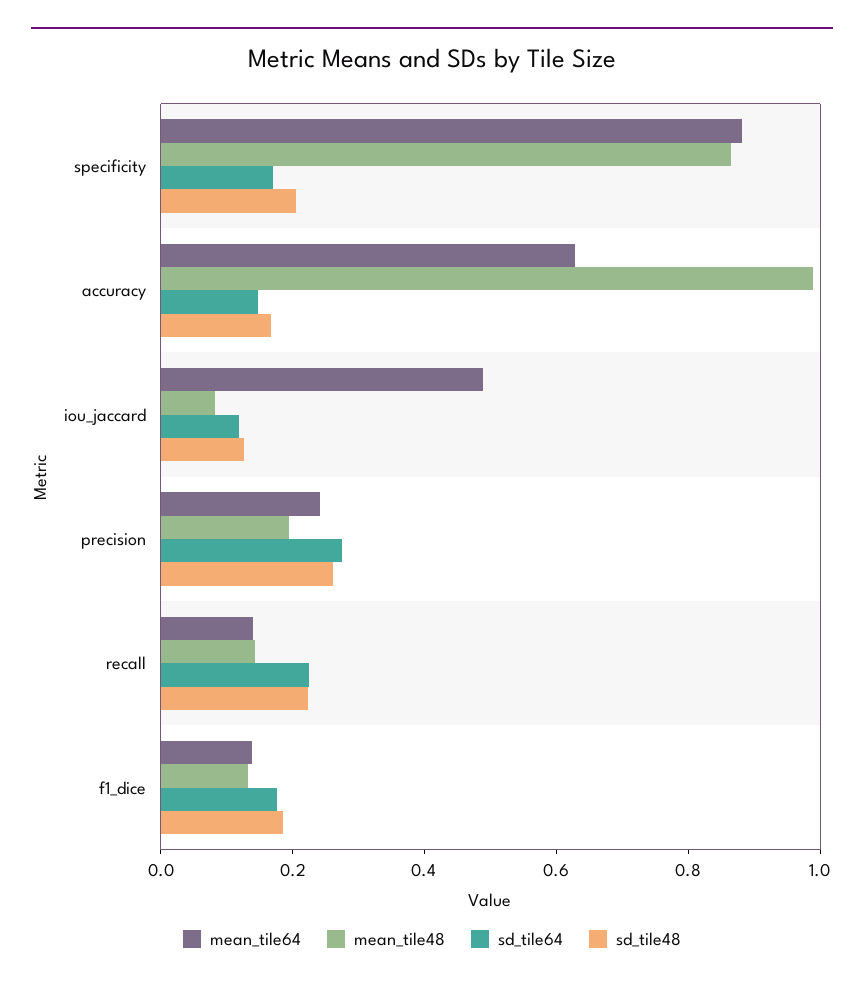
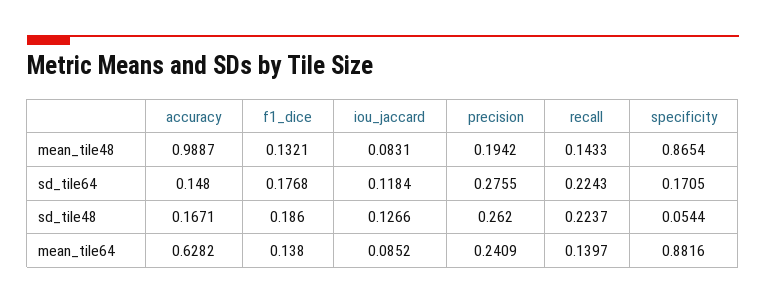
sd_tile48, specificity: 0.2 -> 0.0544
mean_tile64, iou_jaccard: 0.5 -> 0.0852

